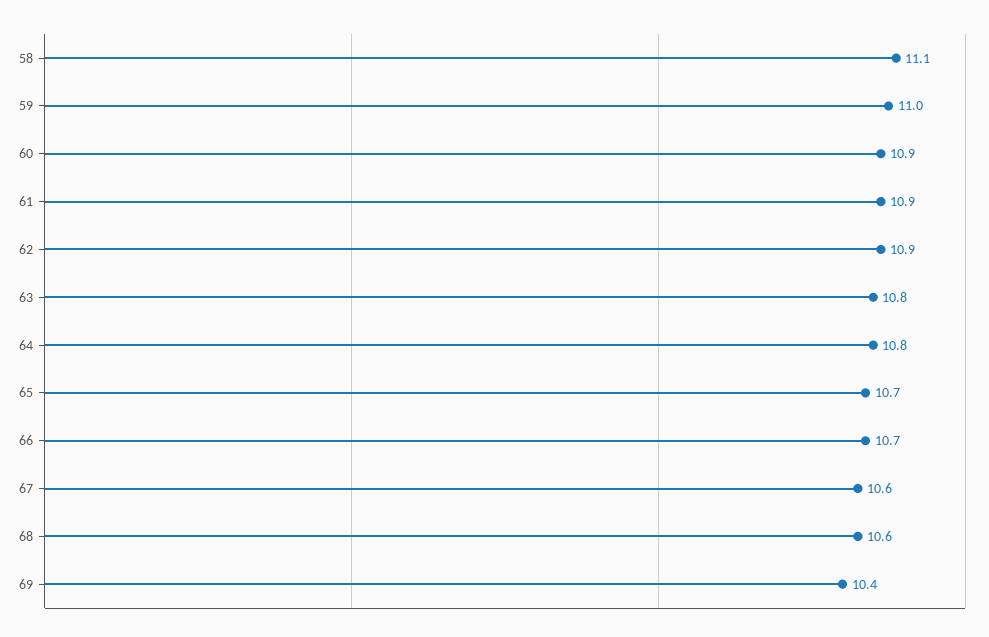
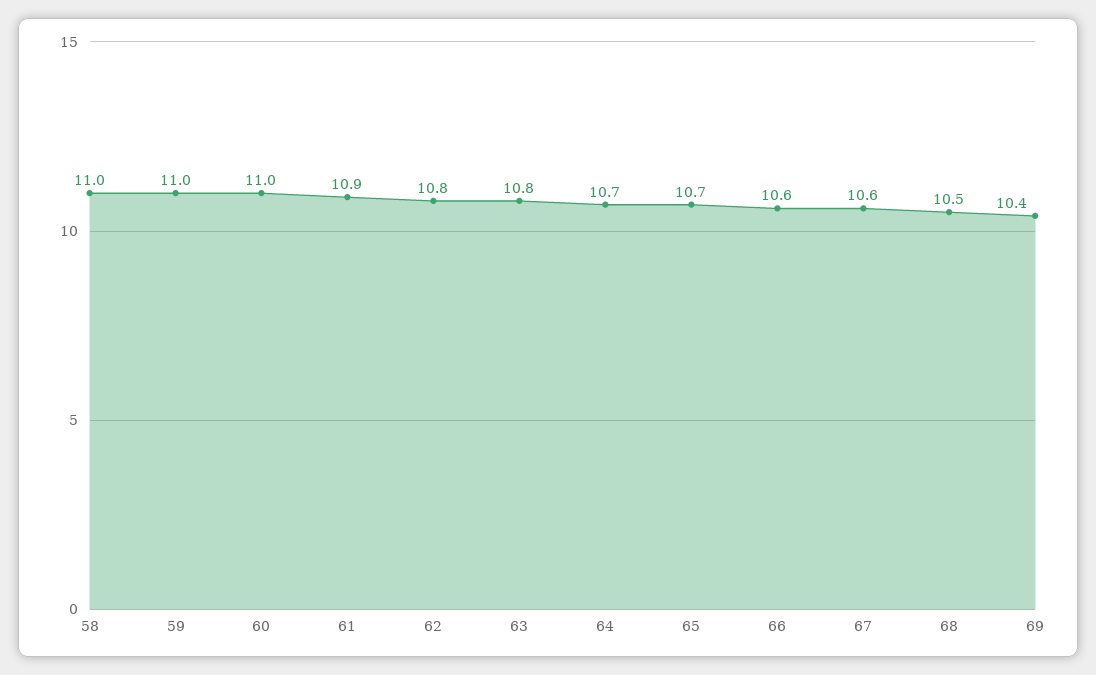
58: 11.1 -> 11
60: 10.9 -> 11
62: 10.9 -> 10.8
64: 10.8 -> 10.7
66: 10.7 -> 10.6
68: 10.6 -> 10.5

